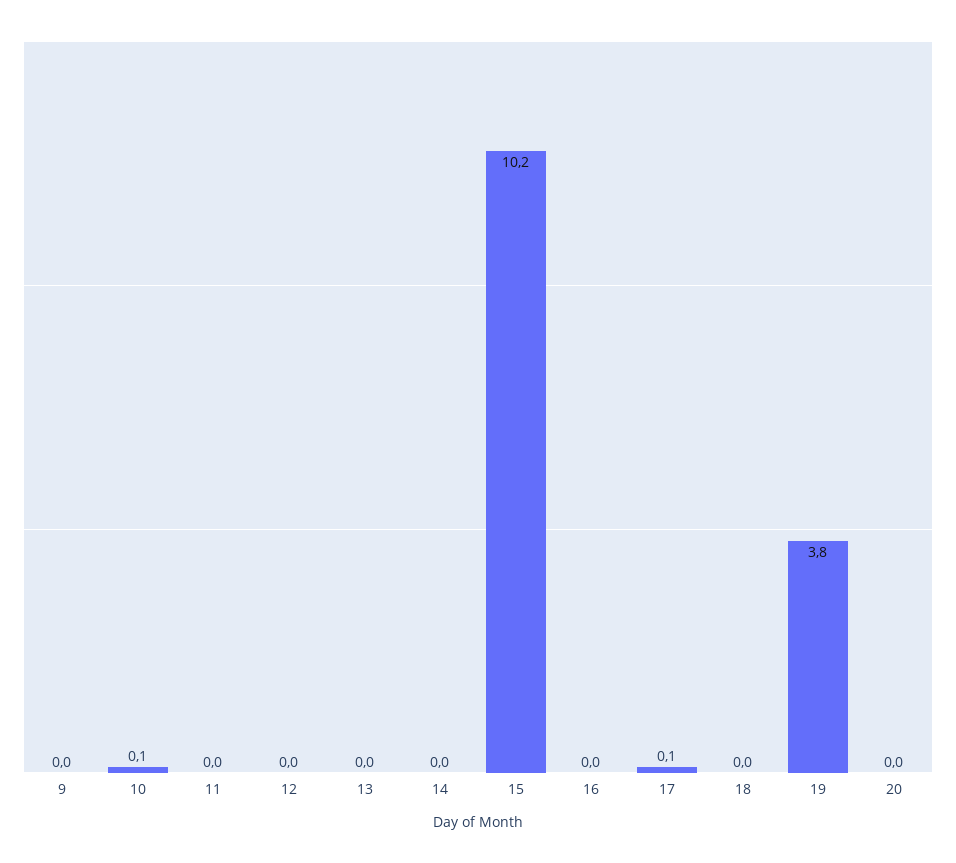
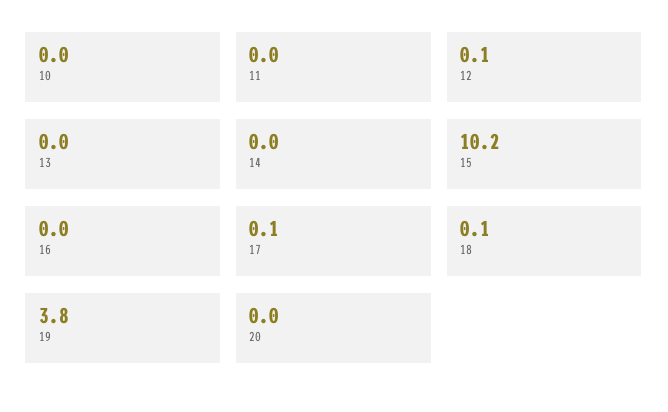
9: 0 -> none
10: 0.1 -> 0
12: 0 -> 0.1
18: 0 -> 0.1

